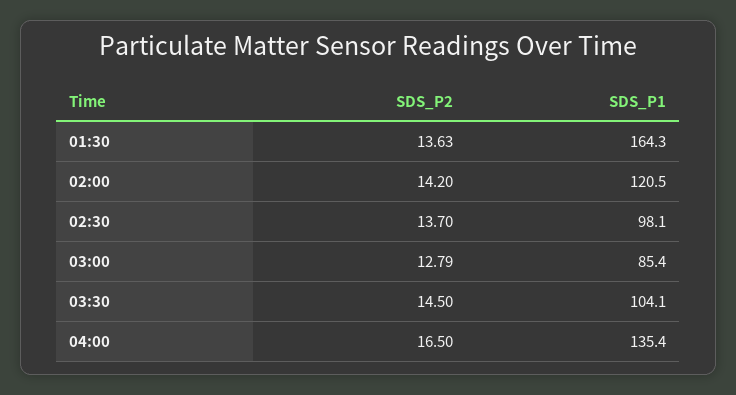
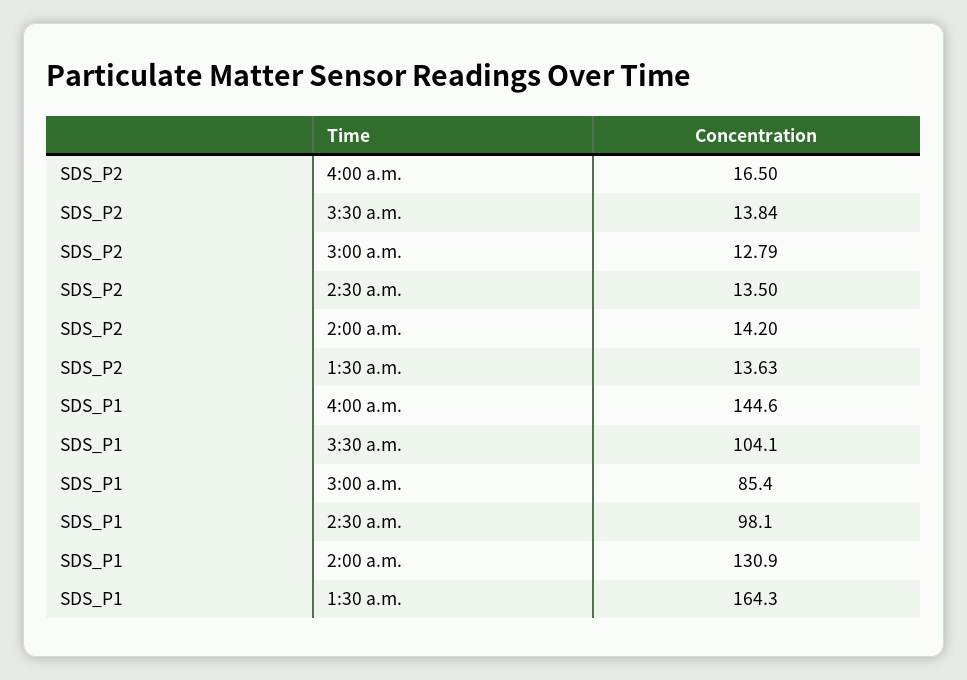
SDS_P1, 02:00: 120.5 -> 130.9
SDS_P2, 02:30: 13.7 -> 13.5
SDS_P2, 03:30: 14.5 -> 13.84
SDS_P1, 04:00: 135.4 -> 144.6

